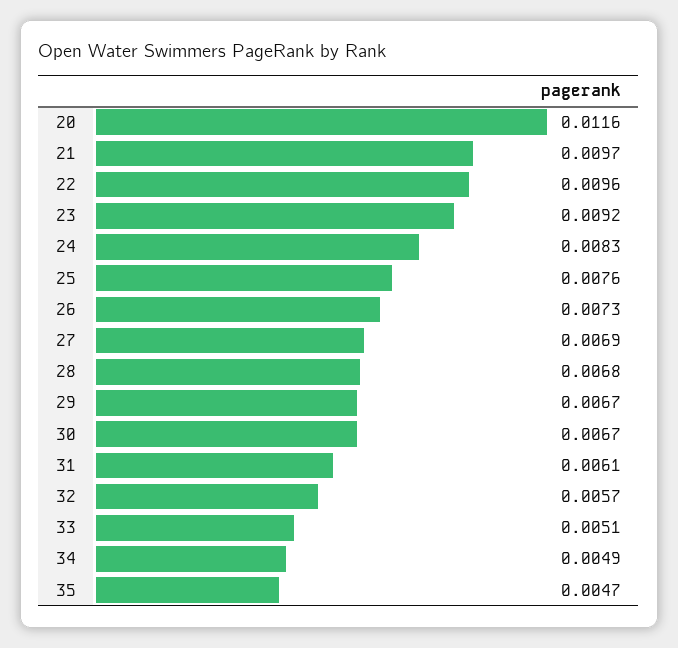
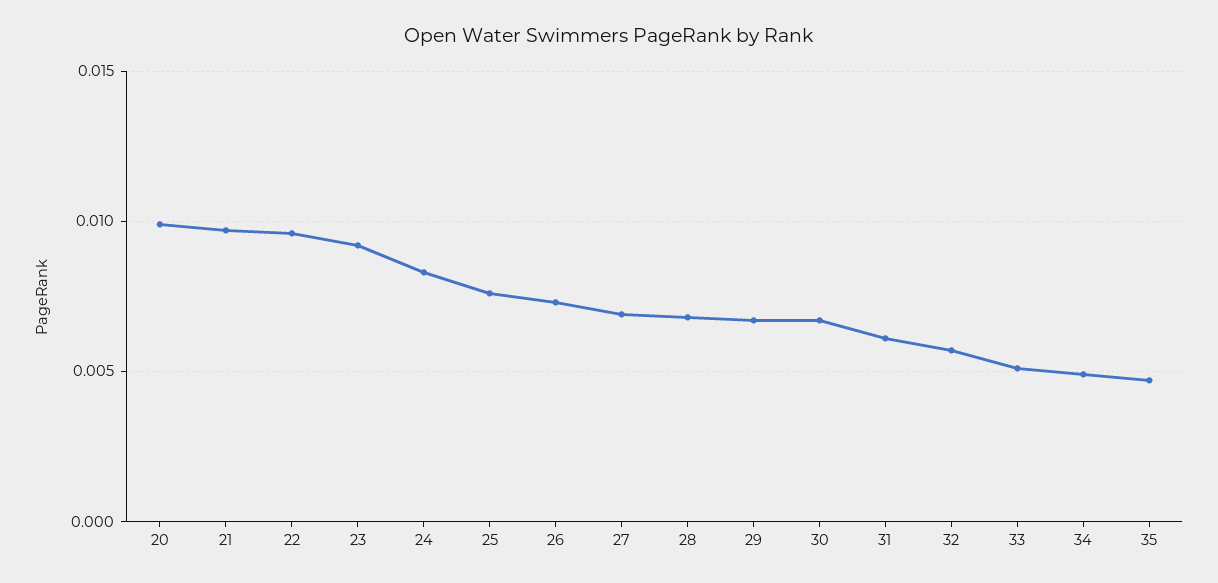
20: 0.0116 -> 0.01

